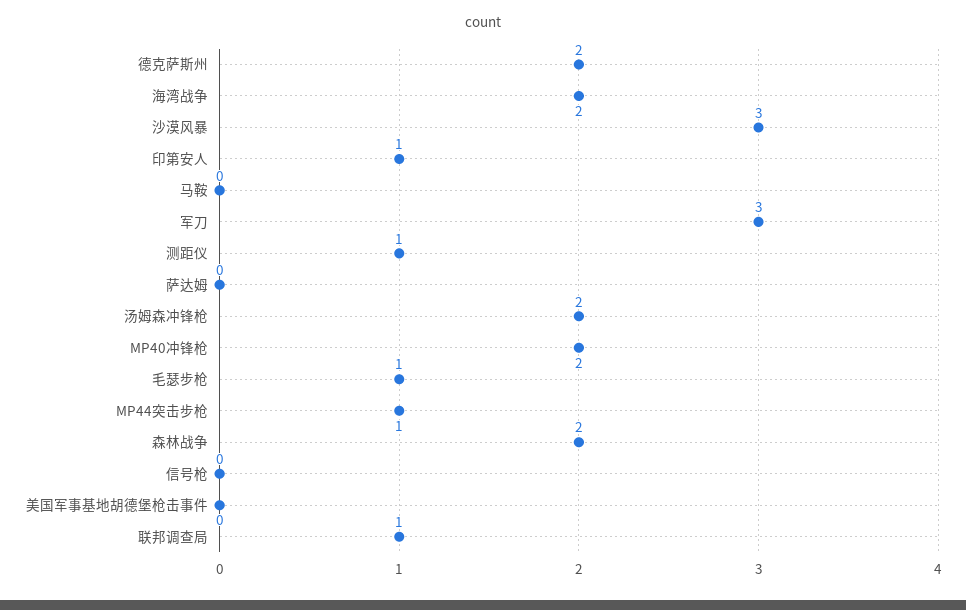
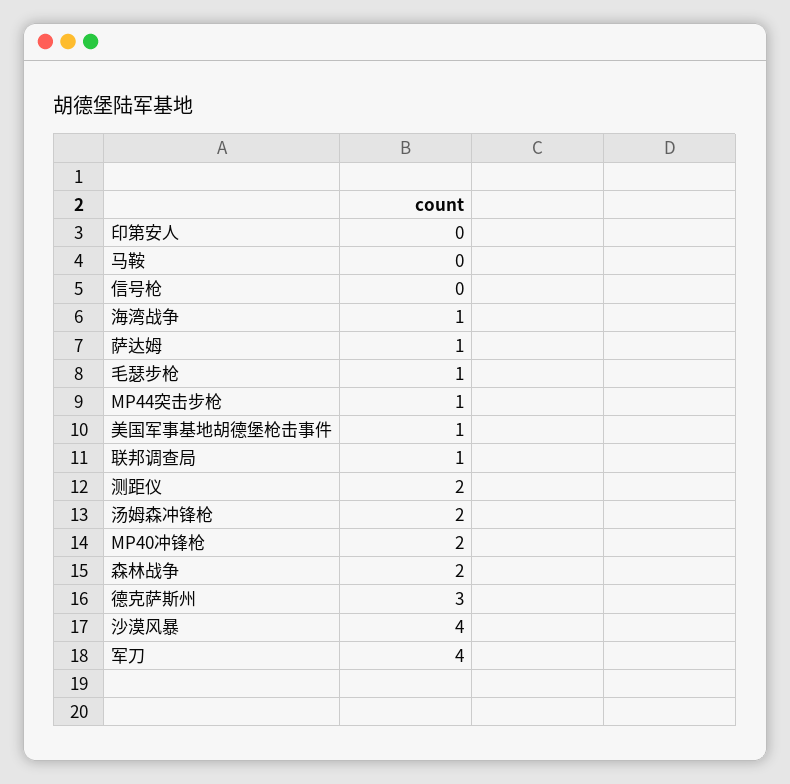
德克萨斯州: 2 -> 3
海湾战争: 2 -> 1
沙漠风暴: 3 -> 4
印第安人: 1 -> 0
军刀: 3 -> 4
测距仪: 1 -> 2
萨达姆: 0 -> 1
美国军事基地胡德堡枪击事件: 0 -> 1

